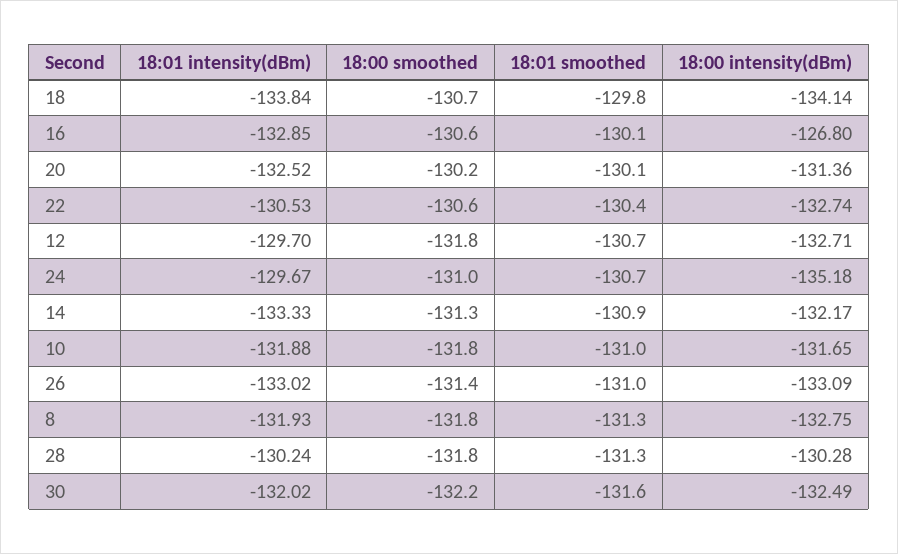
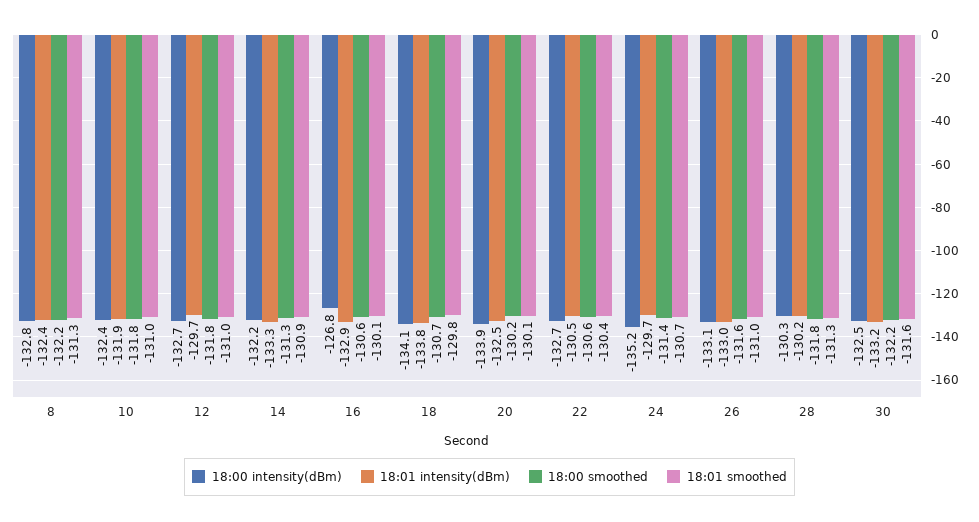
18:00 intensity(dBm), 20: -131.36 -> -133.9
18:01 smoothed, 12: -130.7 -> -131
18:00 smoothed, 24: -131 -> -131.4
18:00 intensity(dBm), 10: -131.65 -> -132.4
18:00 smoothed, 26: -131.4 -> -131.6
18:01 intensity(dBm), 8: -131.93 -> -132.4
18:00 smoothed, 8: -131.8 -> -132.2
18:01 intensity(dBm), 30: -132.02 -> -133.2

